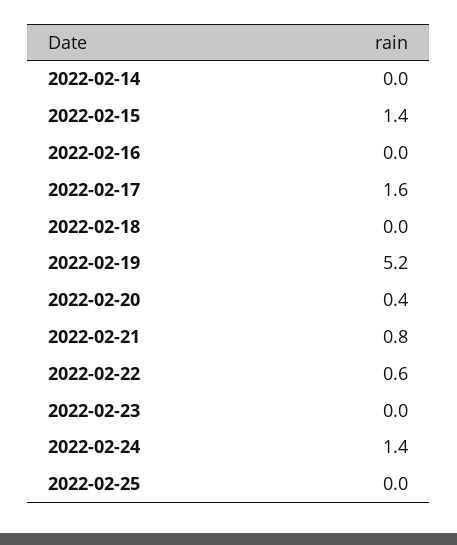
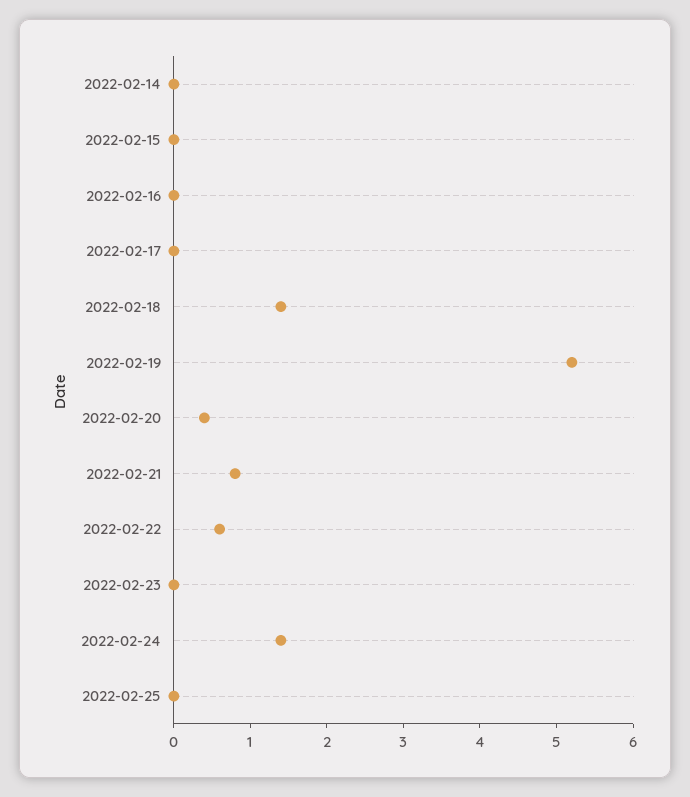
2022-02-15: 1.4 -> 0
2022-02-17: 1.6 -> 0
2022-02-18: 0 -> 1.5

